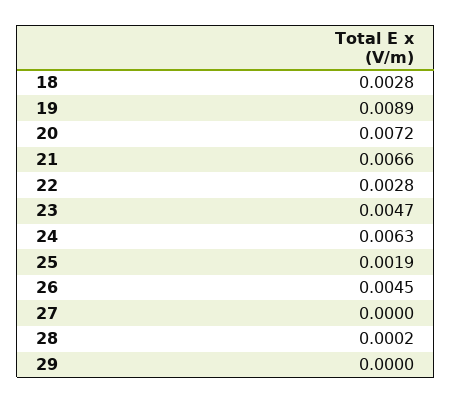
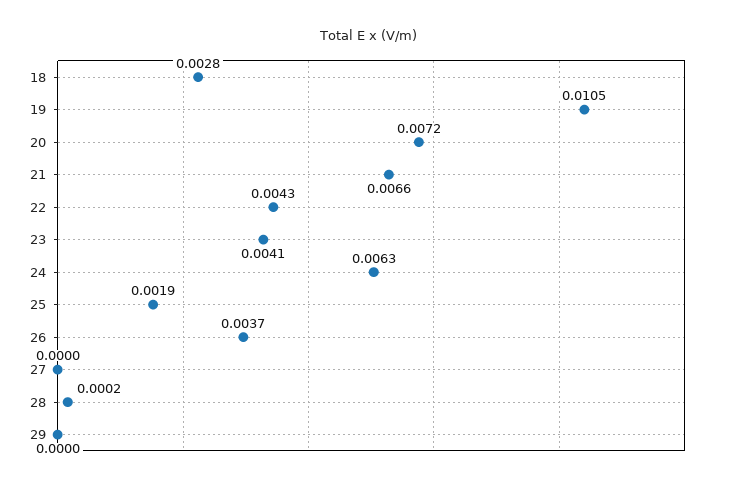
19: 0.0089 -> 0.0105
22: 0.0028 -> 0.0043
23: 0.0047 -> 0.0041
26: 0.0045 -> 0.0037

